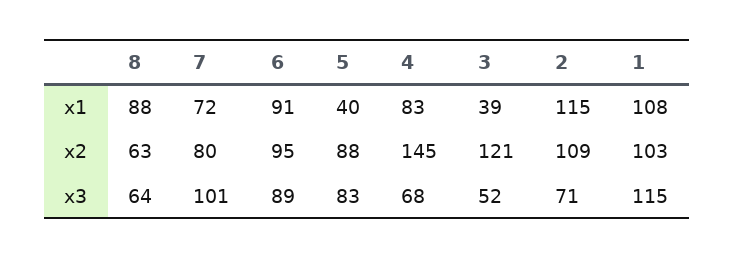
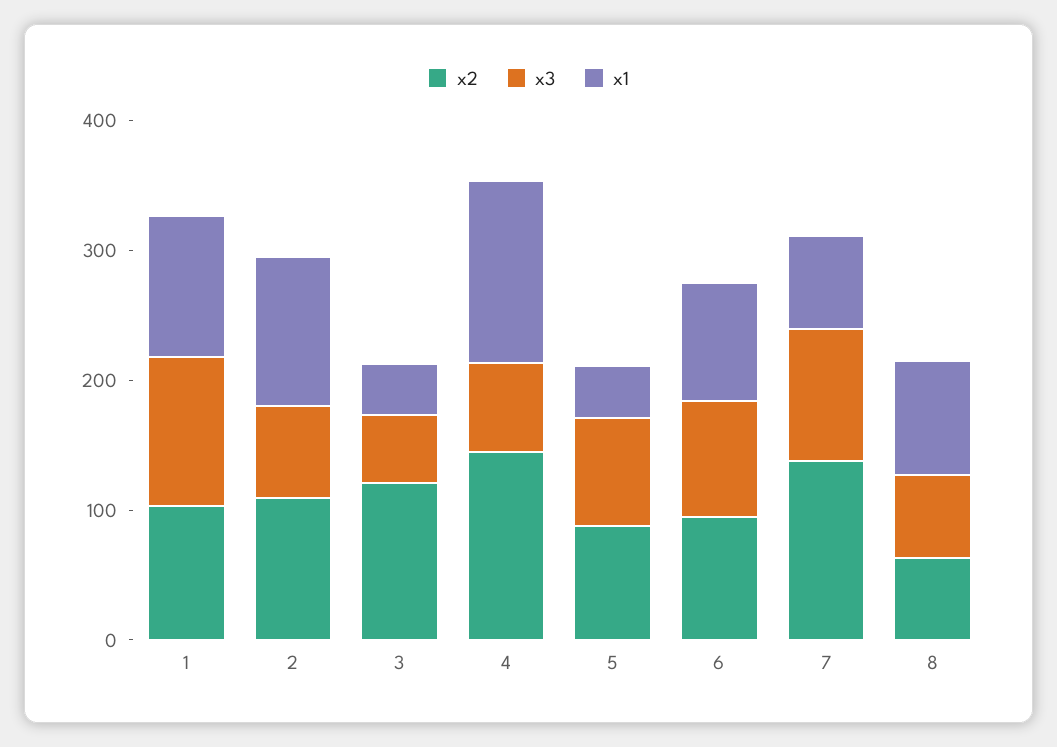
x1, 4: 83 -> 140
x2, 7: 80 -> 140

